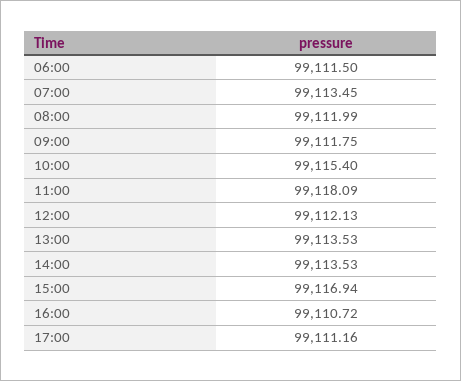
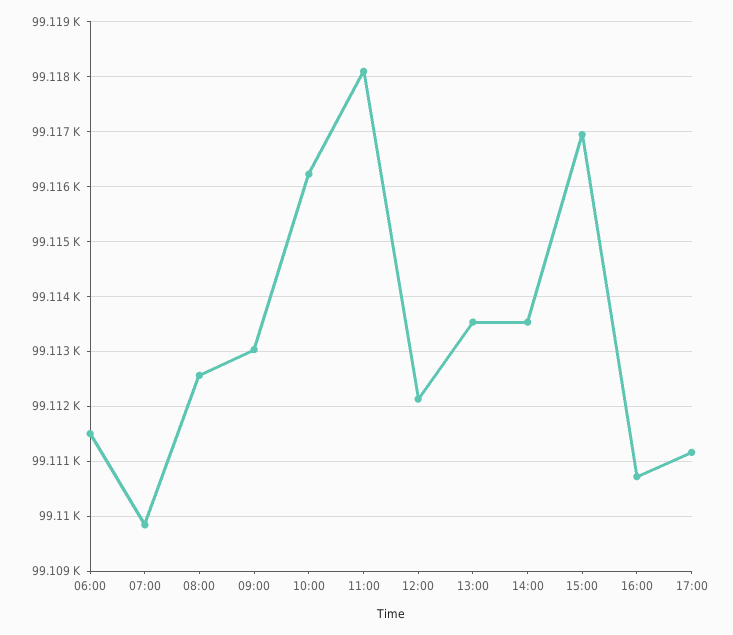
07:00: 99113.45 -> 99109.8
08:00: 99111.99 -> 99112.6
09:00: 99111.75 -> 99113
10:00: 99115.4 -> 99116.2

